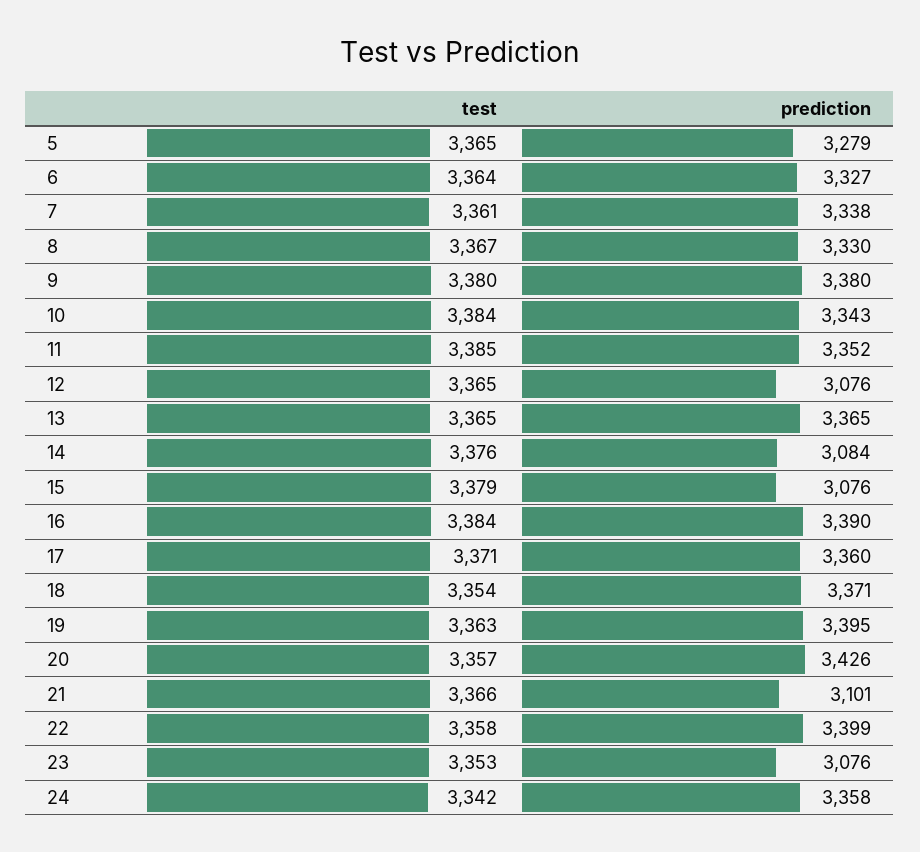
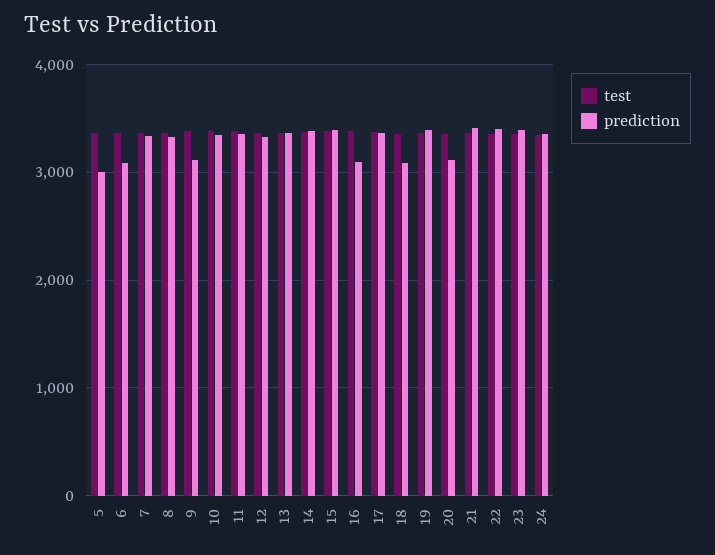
prediction, 5: 3279 -> 3000
prediction, 6: 3327 -> 3100
prediction, 9: 3380 -> 3100
prediction, 12: 3076 -> 3300
prediction, 14: 3084 -> 3400
prediction, 15: 3076 -> 3400
prediction, 16: 3390 -> 3100
prediction, 18: 3371 -> 3100
prediction, 20: 3426 -> 3100
prediction, 21: 3101 -> 3400
prediction, 23: 3076 -> 3400

